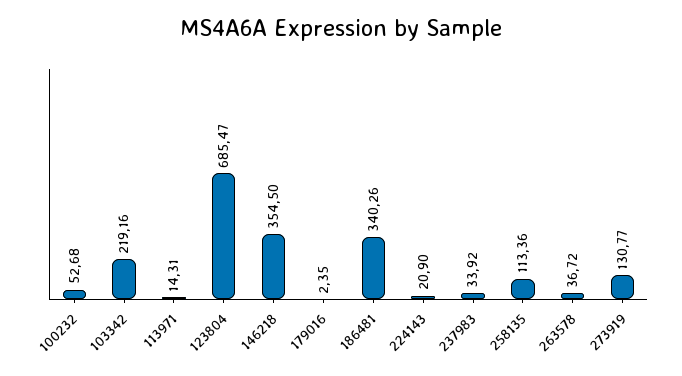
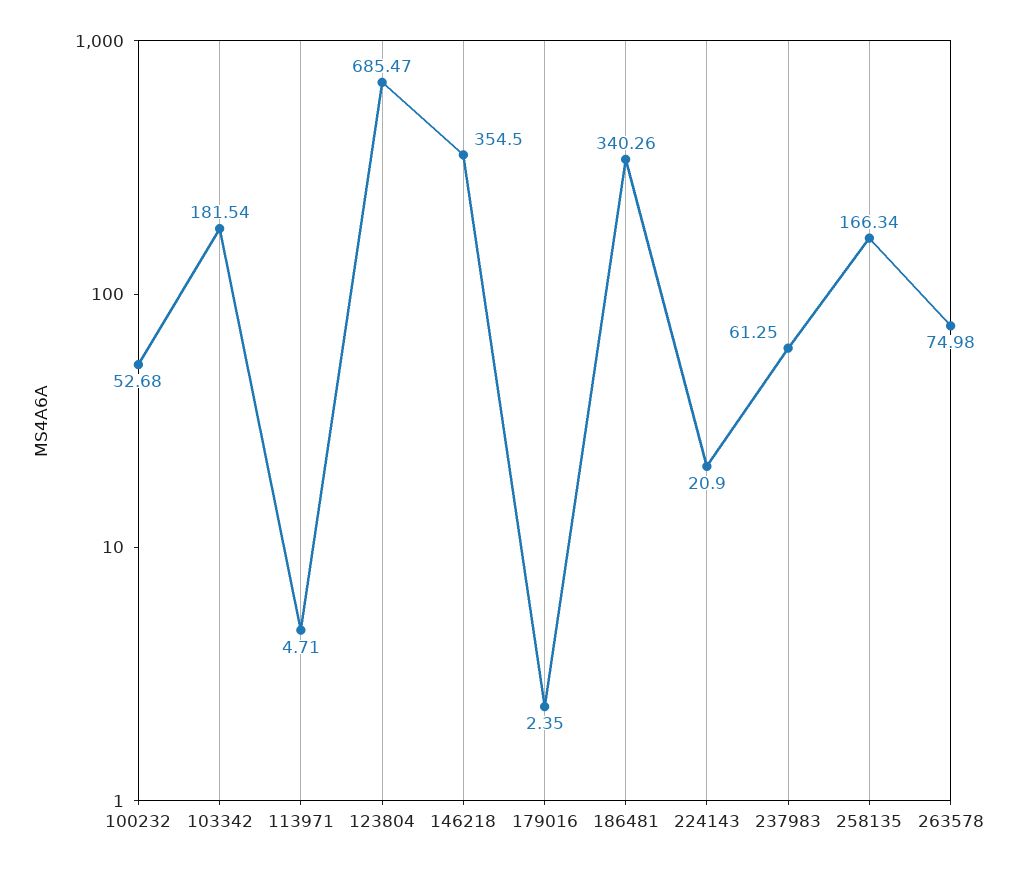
103342: 219.16 -> 181.54
113971: 14.31 -> 4.71
237983: 33.92 -> 61.25
258135: 113.36 -> 166.34
263578: 36.72 -> 74.98
273919: 130.77 -> none

